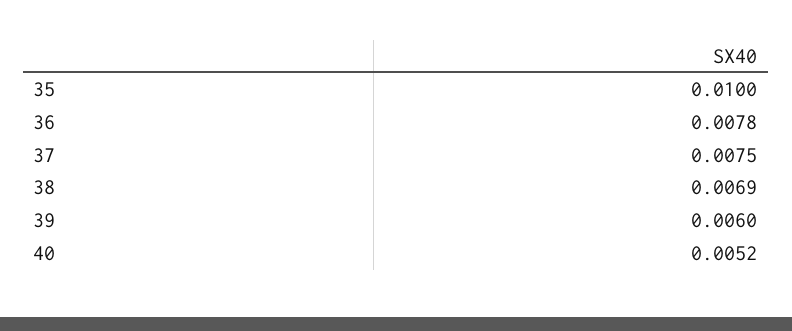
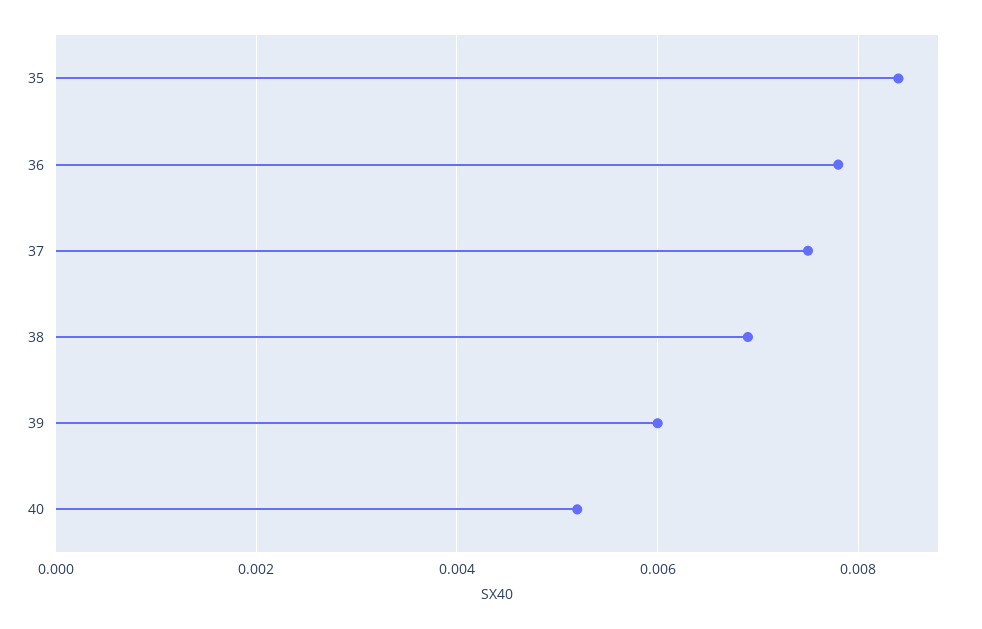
35: 0.01 -> 0.0085

